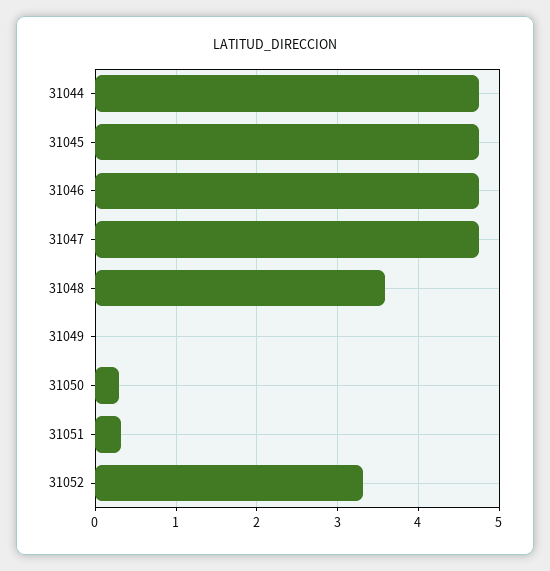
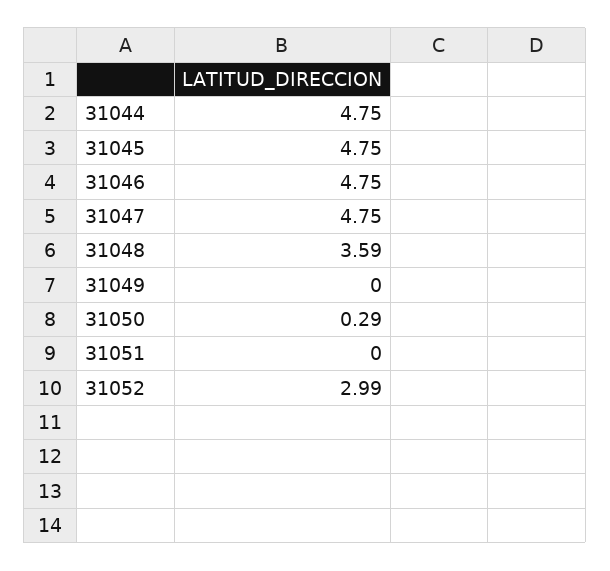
31051: 0.3 -> 0
31052: 3.3 -> 2.99

